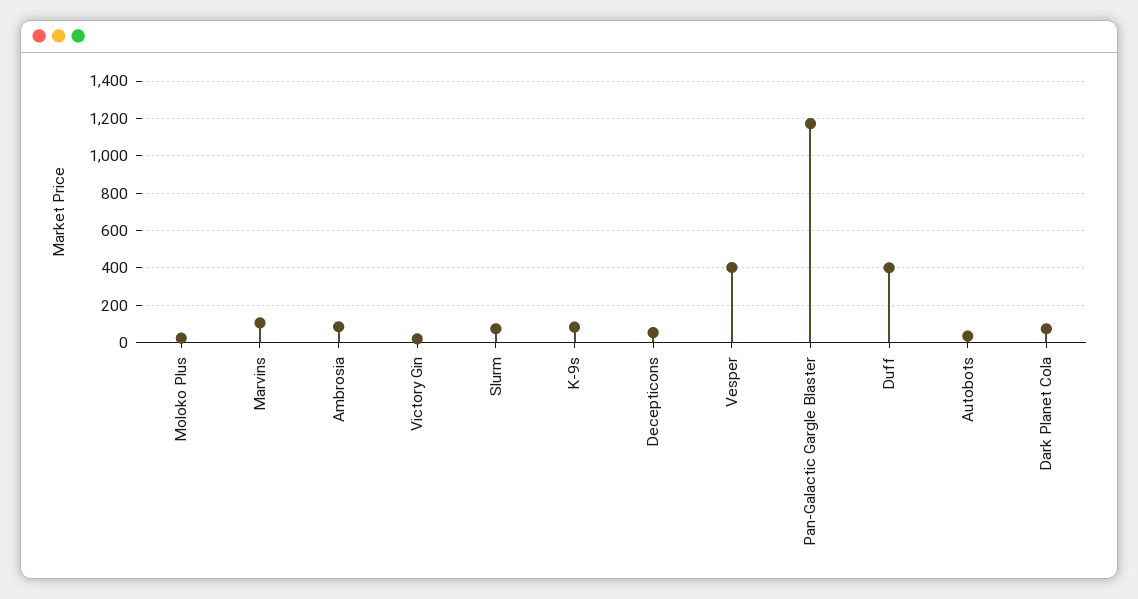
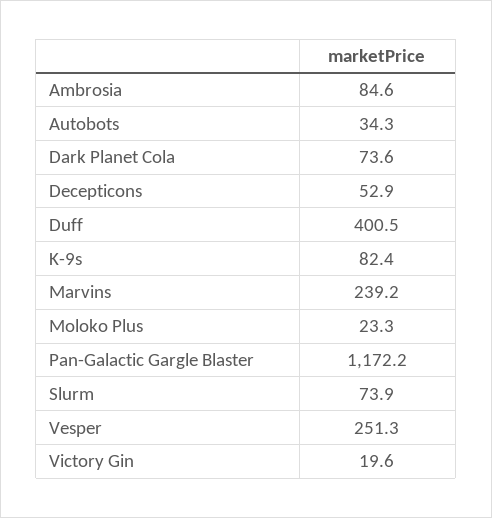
Marvins: 100 -> 239.2
Vesper: 400 -> 251.3

